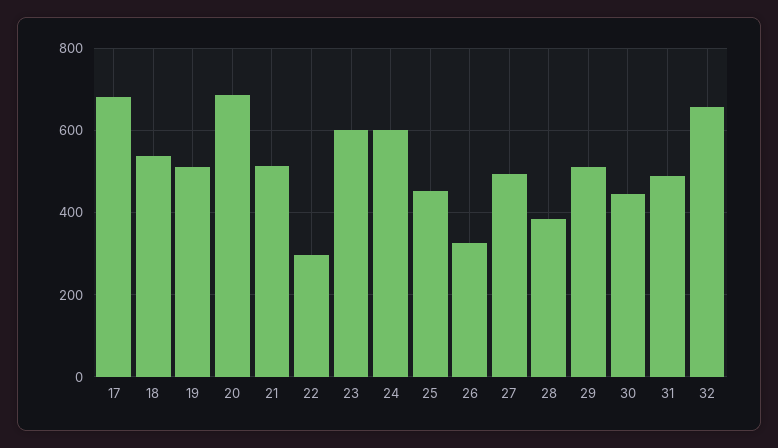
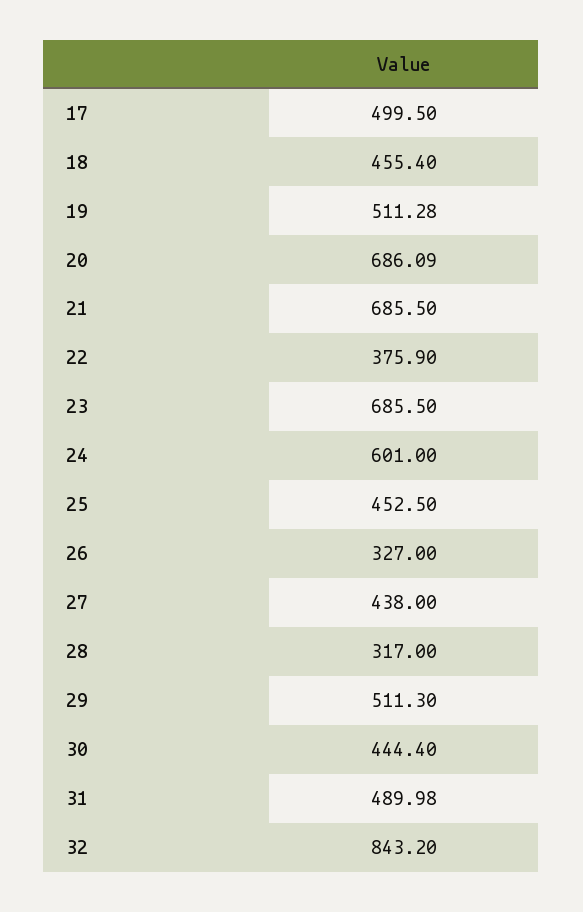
17: 680 -> 499.5
18: 540 -> 455.4
21: 520 -> 685.5
22: 300 -> 375.9
23: 600 -> 685.5
27: 500 -> 438
28: 380 -> 317
32: 660 -> 843.2

